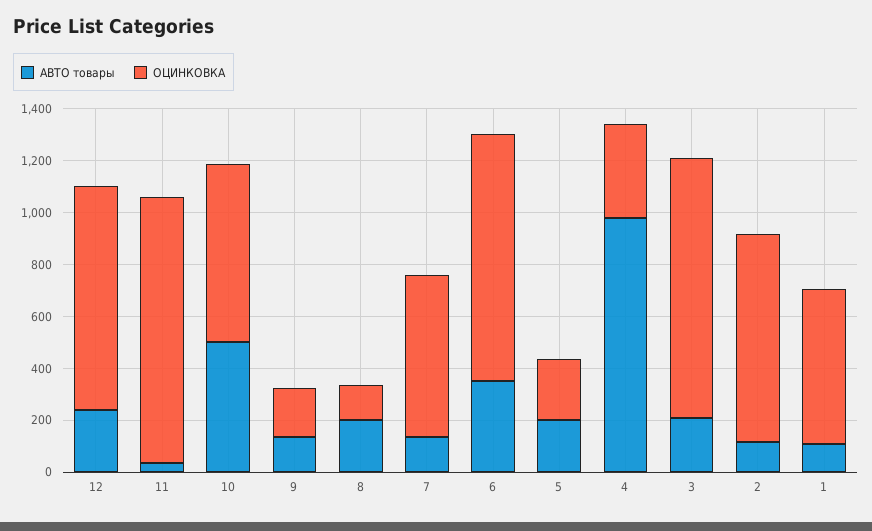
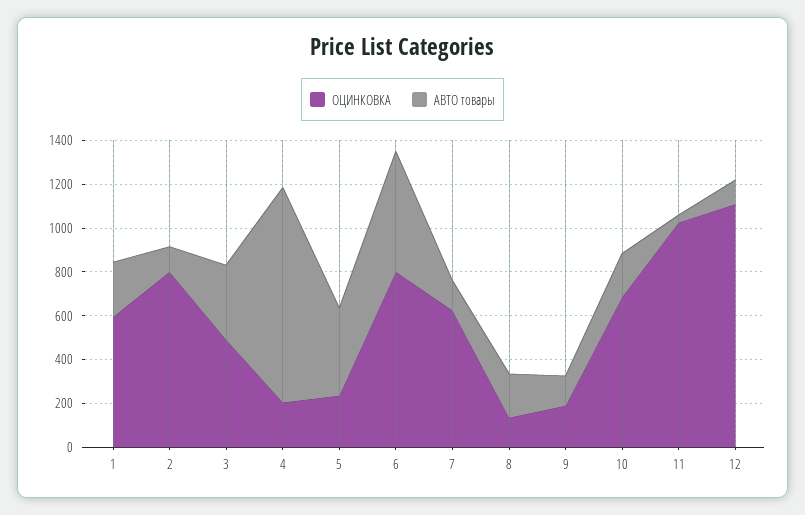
АВТО товары, 12: 250 -> 100
ОЦИНКОВКА, 12: 850 -> 1100
АВТО товары, 10: 500 -> 200
АВТО товары, 6: 350 -> 550
ОЦИНКОВКА, 6: 950 -> 800
АВТО товары, 5: 200 -> 400
ОЦИНКОВКА, 4: 350 -> 200
АВТО товары, 3: 200 -> 350
ОЦИНКОВКА, 3: 1000 -> 500
АВТО товары, 1: 100 -> 250

